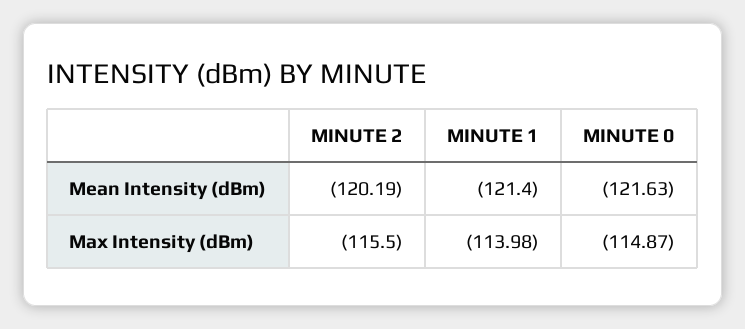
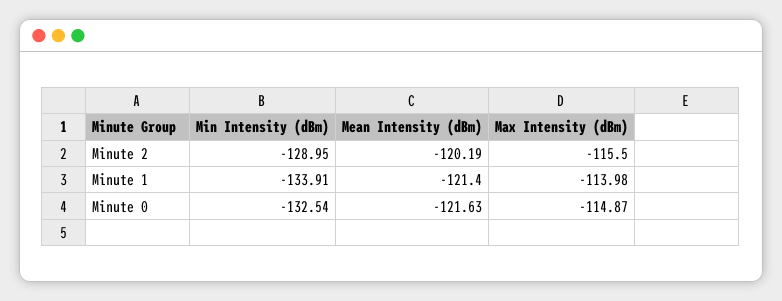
MINUTE 2, Min Intensity (dBm): none -> -128.95
MINUTE 1, Min Intensity (dBm): none -> -133.91
MINUTE 0, Min Intensity (dBm): none -> -132.54

